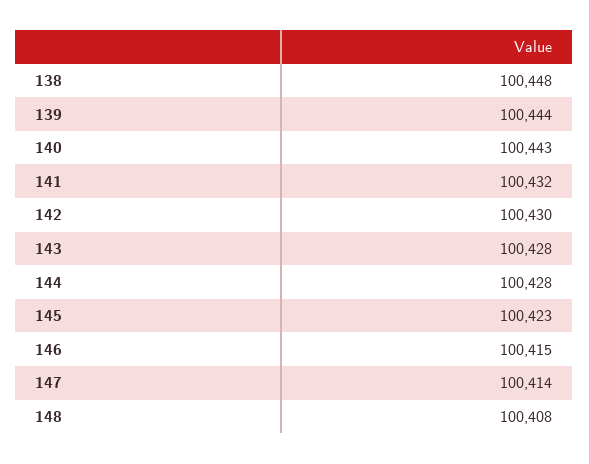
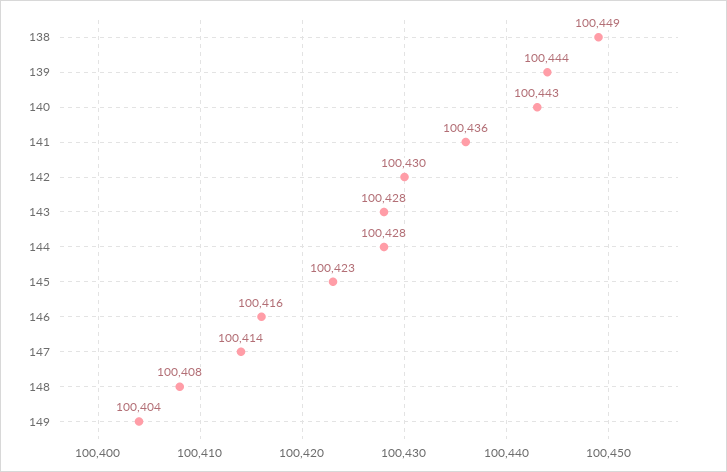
138: 100448 -> 100449
141: 100432 -> 100436
146: 100415 -> 100416
149: none -> 100404

